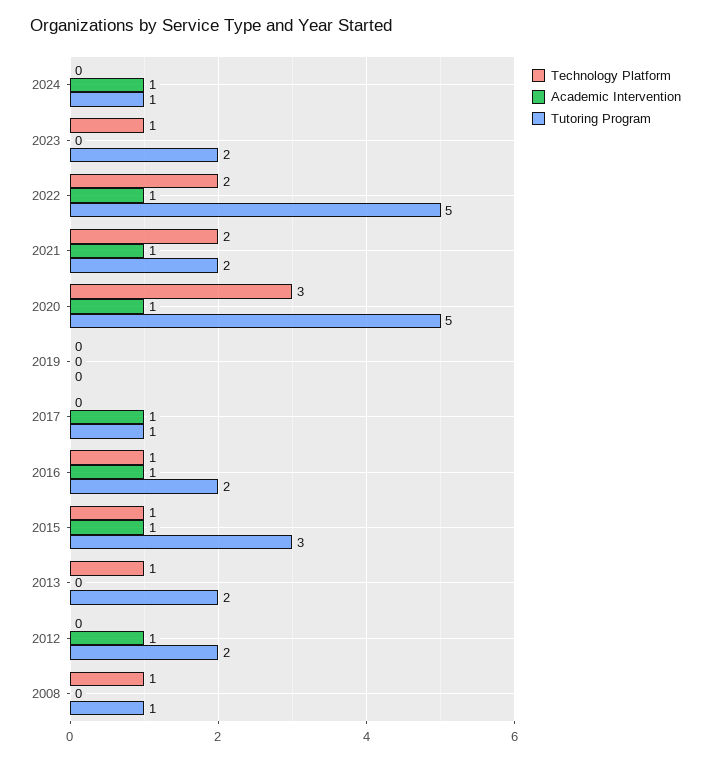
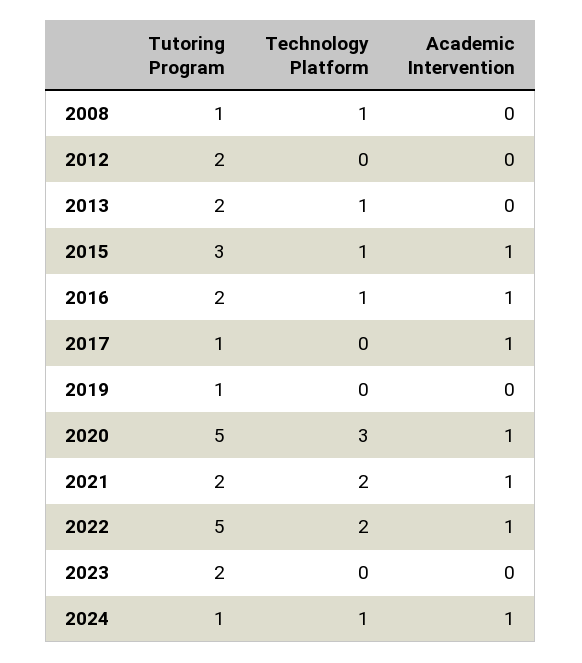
Technology Platform, 2024: 0 -> 1
Technology Platform, 2023: 1 -> 0
Tutoring Program, 2019: 0 -> 1
Academic Intervention, 2012: 1 -> 0

